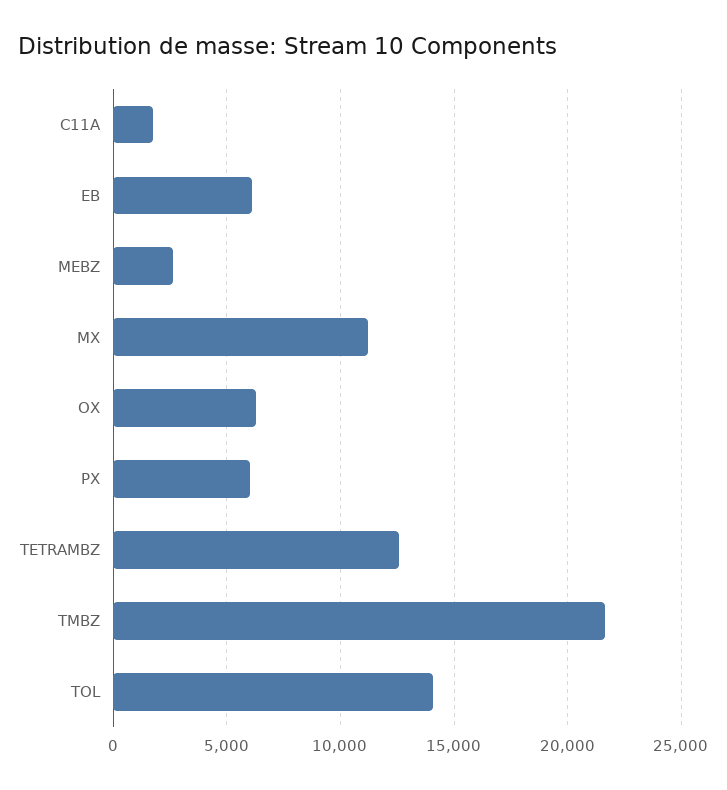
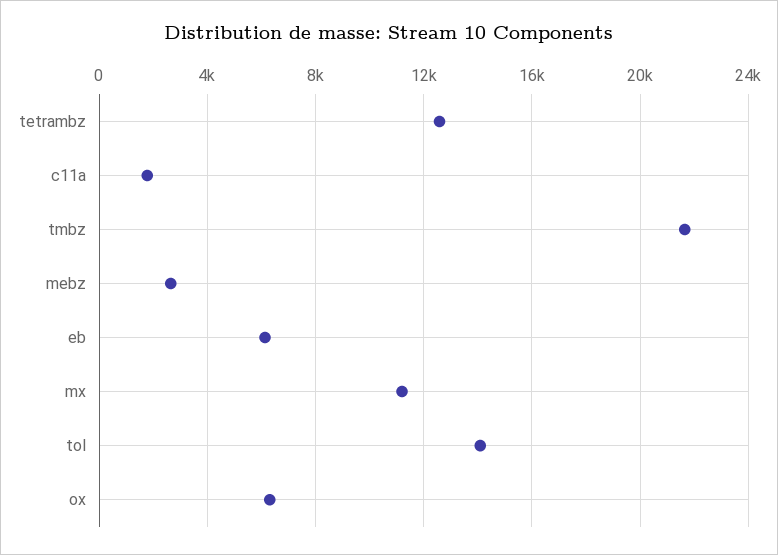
PX: 6000 -> none

